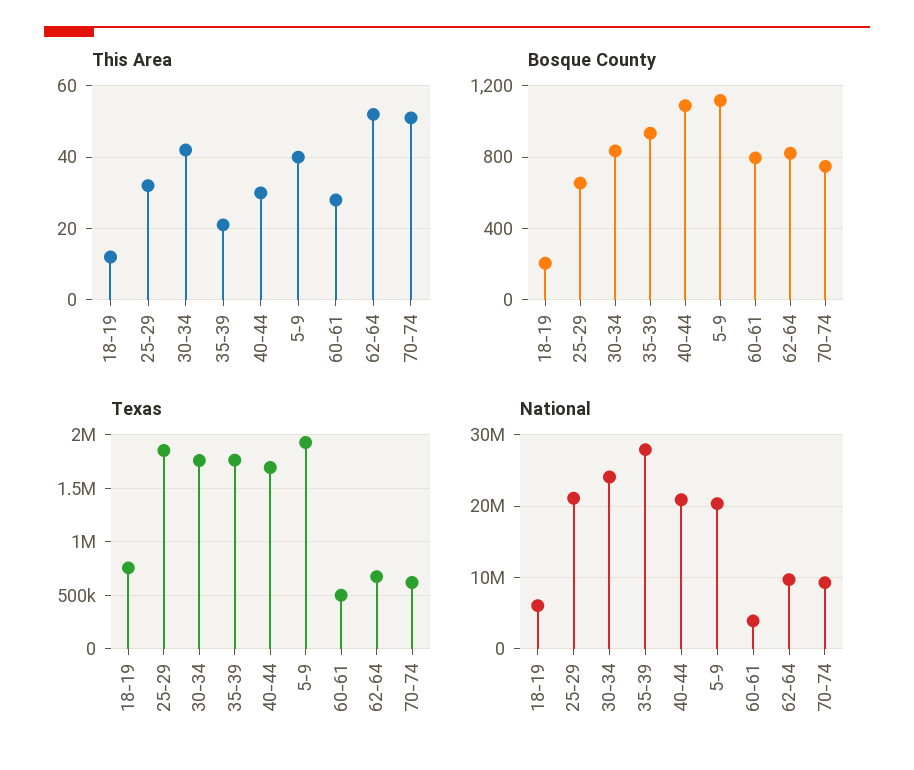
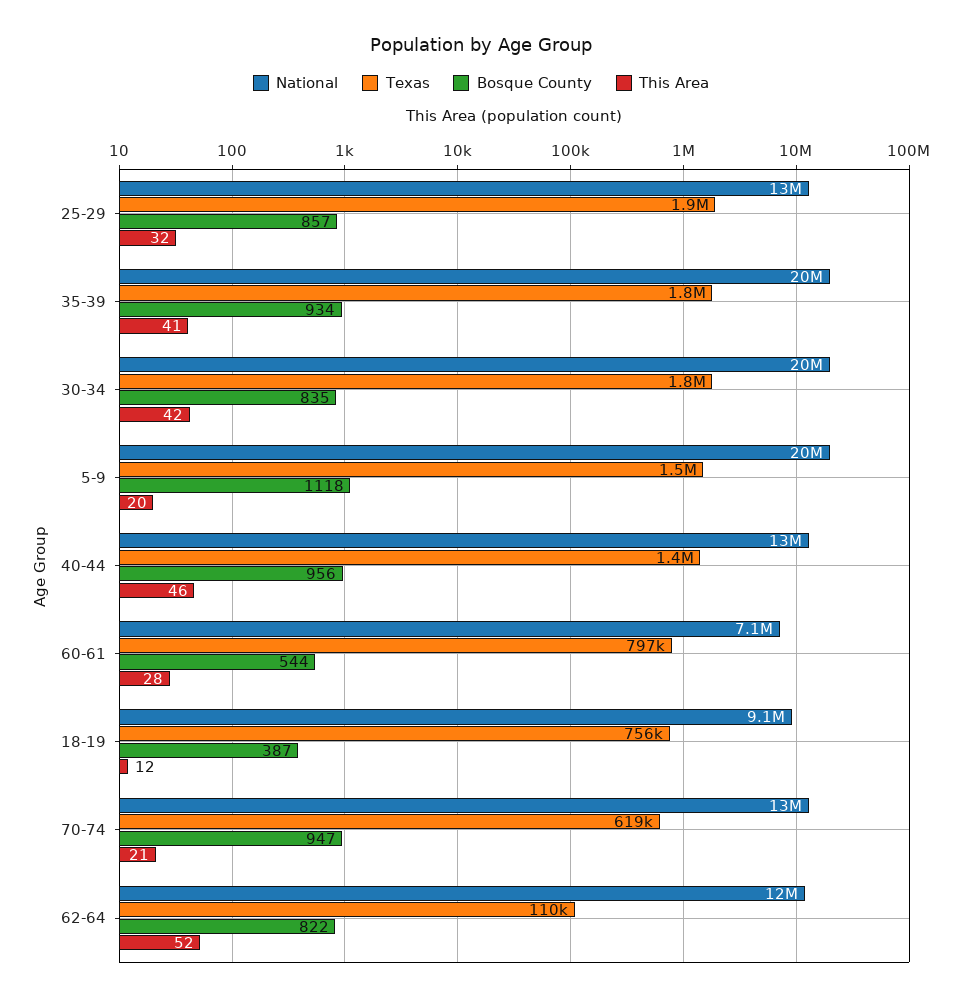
This Area, 35-39: 20 -> 41
This Area, 40-44: 30 -> 46
This Area, 5-9: 40 -> 20
This Area, 70-74: 50 -> 21
Bosque County, 18-19: 200 -> 387
Bosque County, 25-29: 650 -> 857
Bosque County, 40-44: 1100 -> 956
Bosque County, 60-61: 800 -> 544
Bosque County, 70-74: 750 -> 947
Texas, 40-44: 1700000 -> 1400000
Texas, 5-9: 1900000 -> 1500000
Texas, 60-61: 500000 -> 797000
Texas, 62-64: 700000 -> 110000
National, 18-19: 6000000 -> 9100000
National, 25-29: 21000000 -> 13000000
National, 30-34: 24000000 -> 20000000
National, 35-39: 28000000 -> 20000000
National, 40-44: 21000000 -> 13000000
National, 60-61: 4000000 -> 7100000
National, 62-64: 10000000 -> 12000000
National, 70-74: 9000000 -> 13000000

